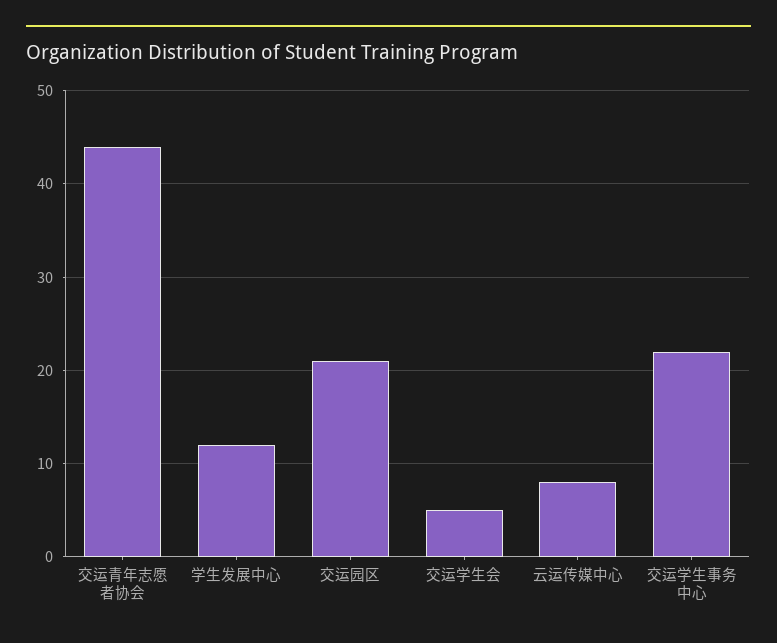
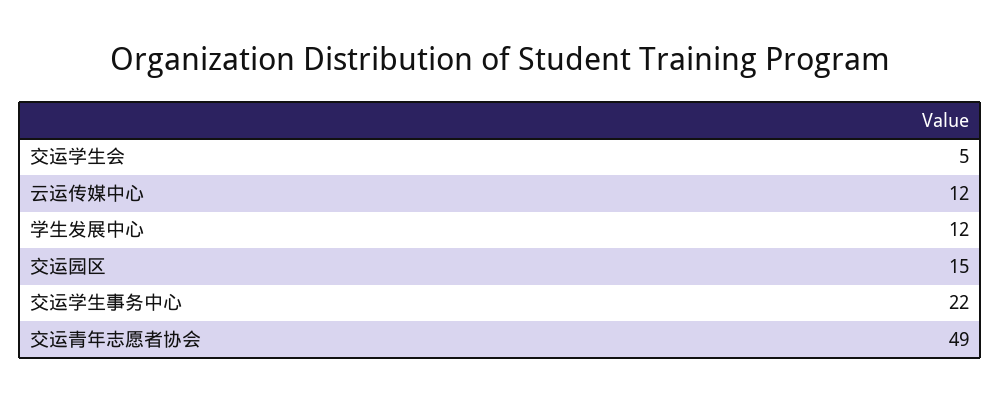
交运青年志愿者协会: 44 -> 49
交运园区: 21 -> 15
云运传媒中心: 8 -> 12

